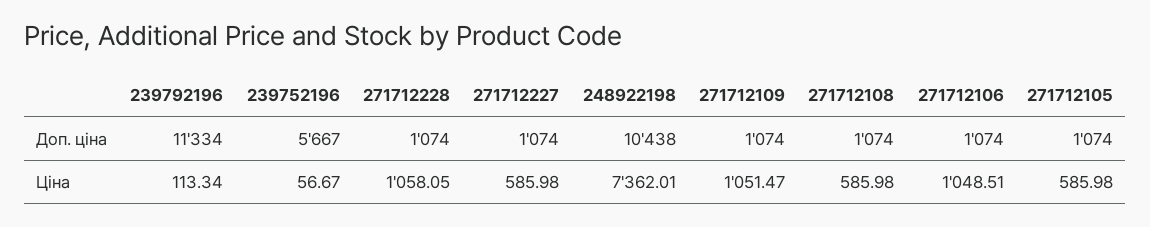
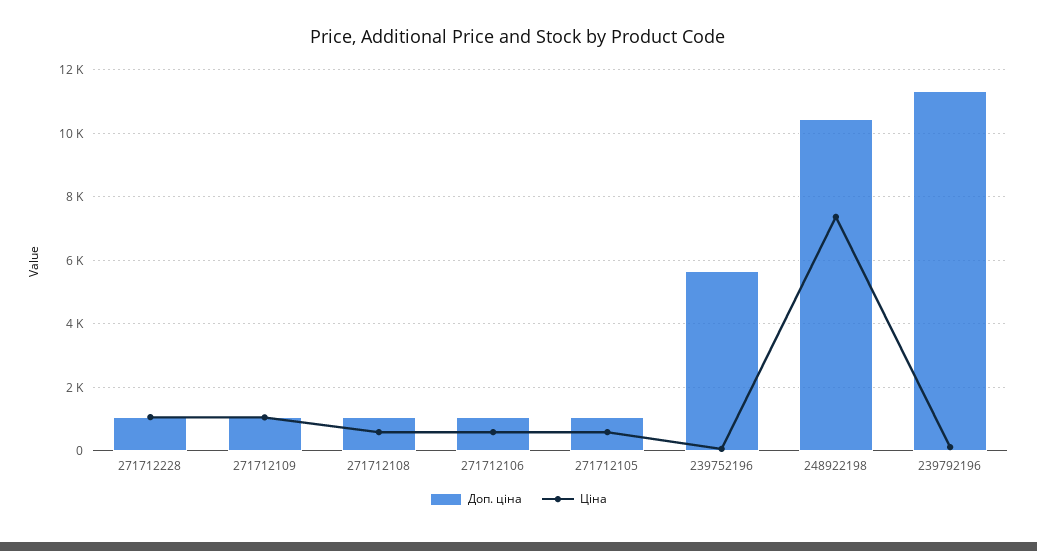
Доп. ціна, 271712227: 1074 -> none
Ціна, 271712227: 585.98 -> none
Ціна, 271712106: 1048.51 -> 600

